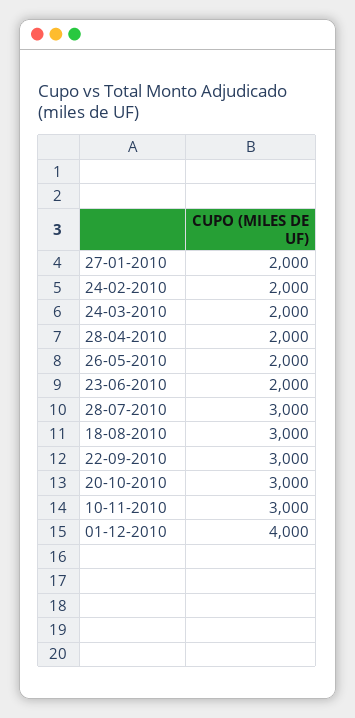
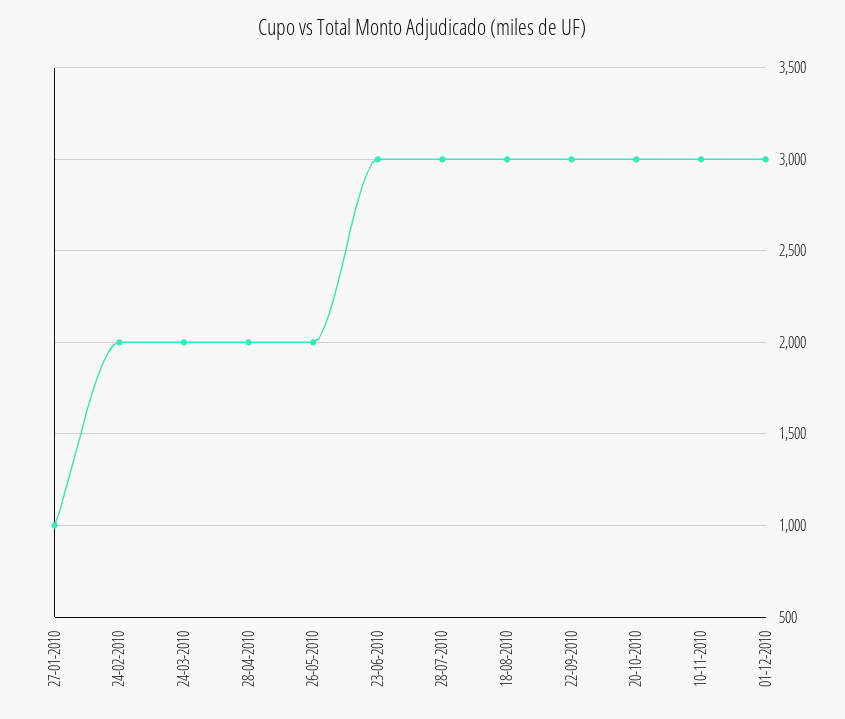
27-01-2010: 2000 -> 1000
23-06-2010: 2000 -> 3000
01-12-2010: 4000 -> 3000

